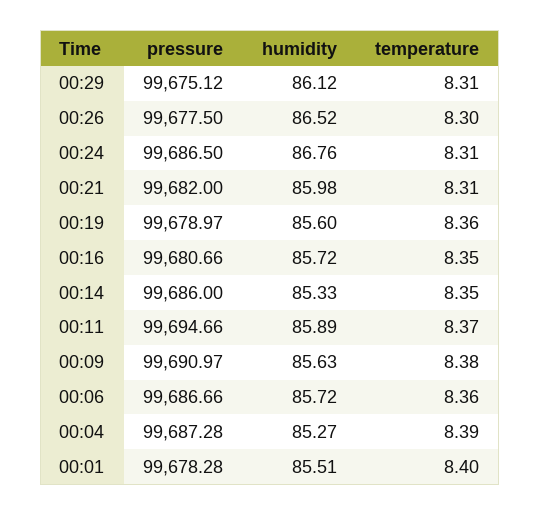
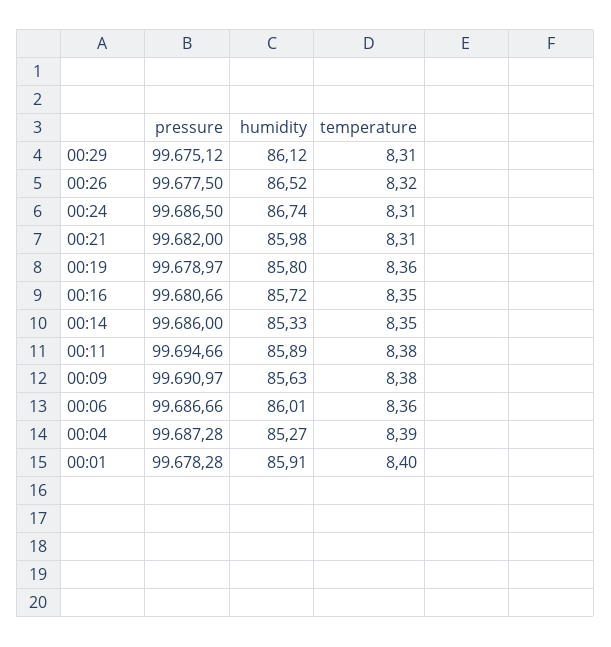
temperature, 00:26: 8.3 -> 8.32
humidity, 00:24: 86.76 -> 86.74
humidity, 00:19: 85.6 -> 85.8
temperature, 00:11: 8.37 -> 8.38
humidity, 00:06: 85.72 -> 86.01
humidity, 00:01: 85.51 -> 85.91

